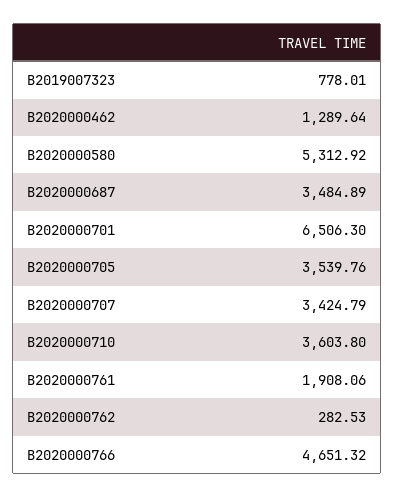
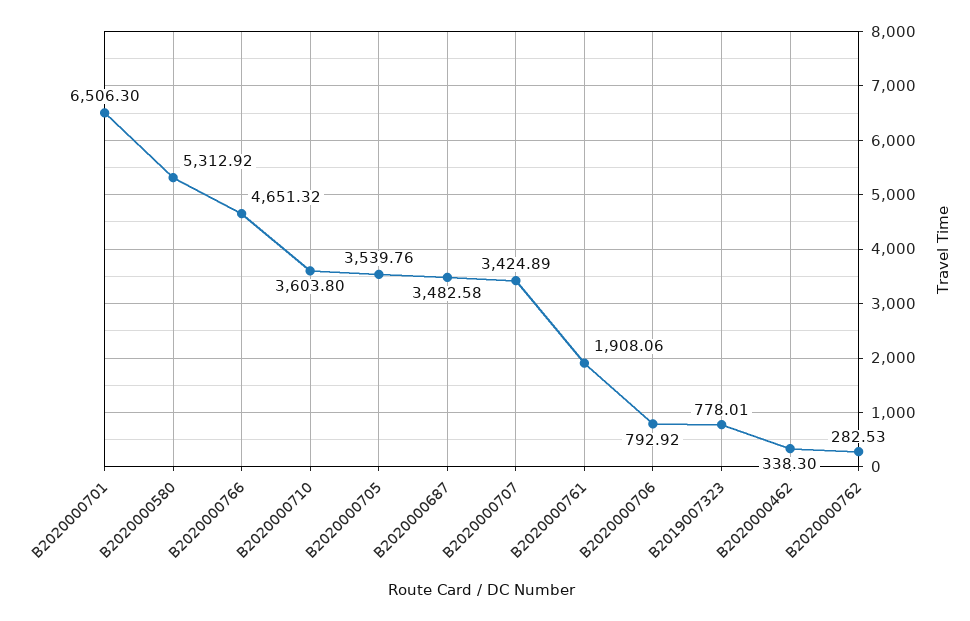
B2020000462: 1289.64 -> 338.3
B2020000687: 3484.89 -> 3482.58
B2020000707: 3424.79 -> 3424.89
B2020000706: none -> 792.92

